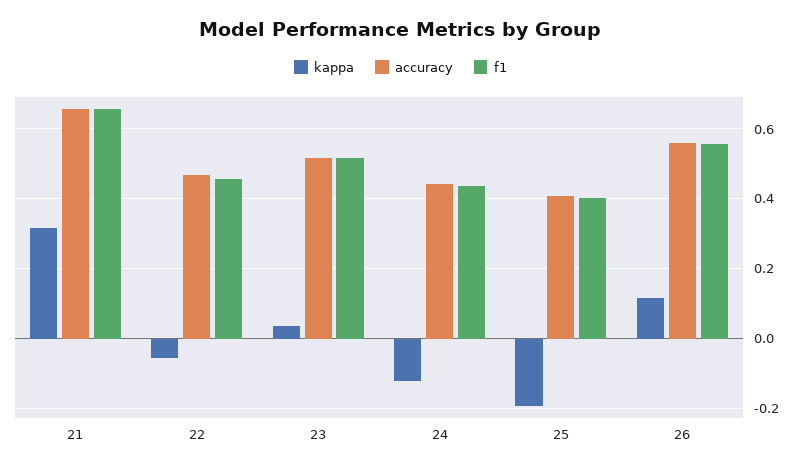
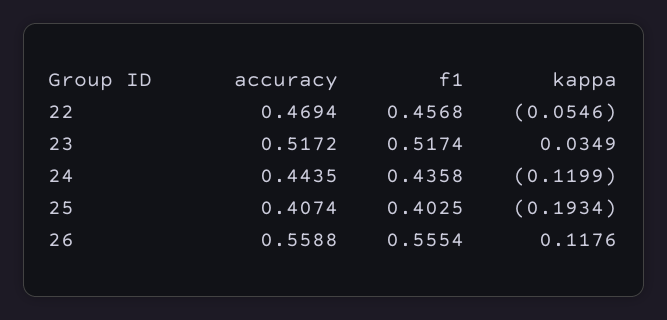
kappa, 21: 0.32 -> none
accuracy, 21: 0.66 -> none
f1, 21: 0.66 -> none

